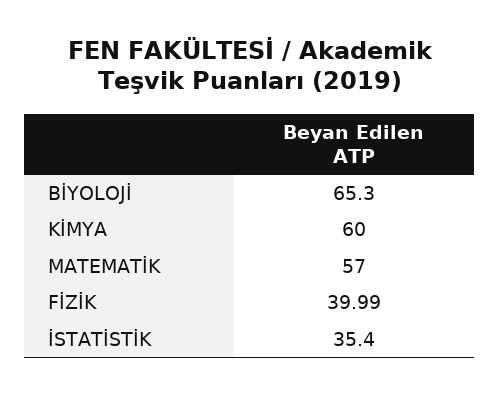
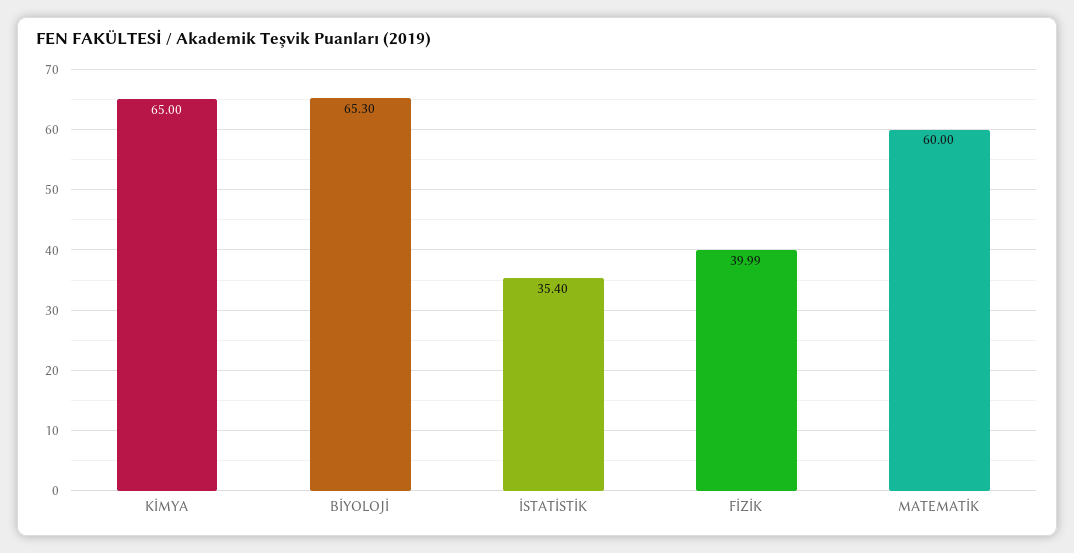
KİMYA: 60 -> 65
MATEMATİK: 57 -> 60

